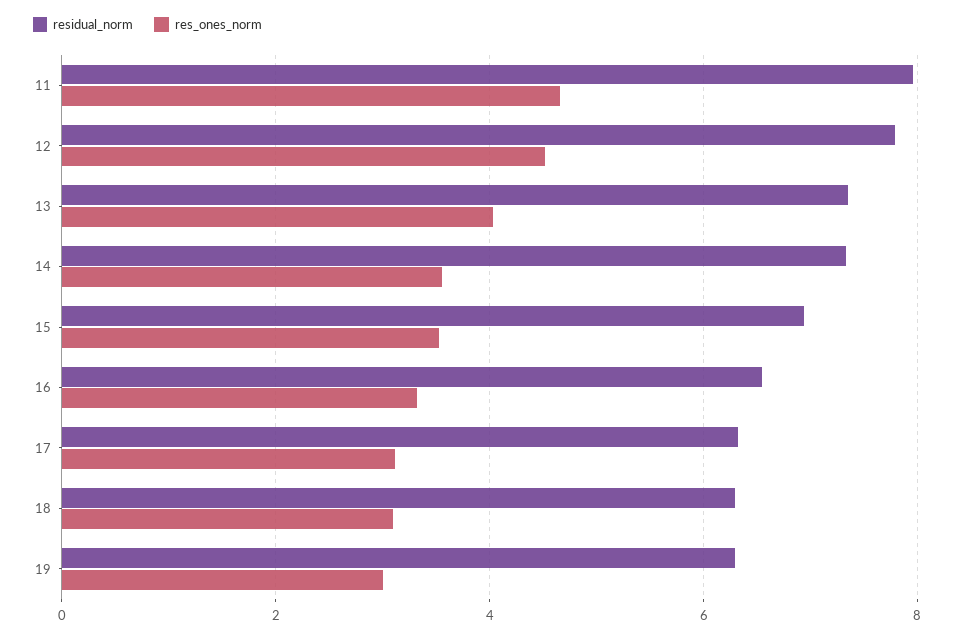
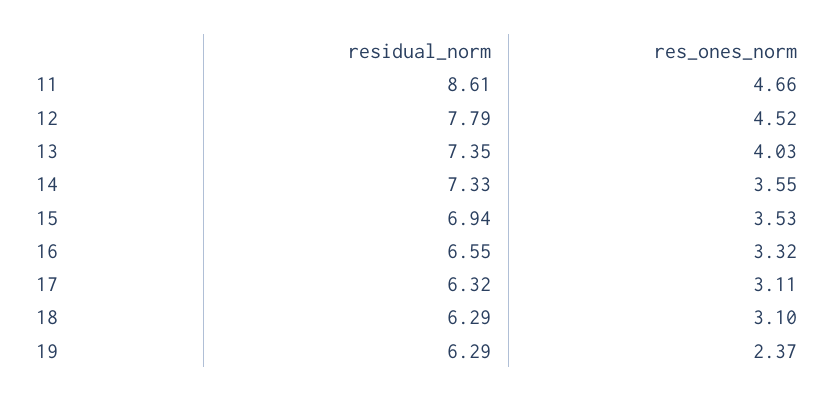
residual_norm, 11: 8 -> 8.61
res_ones_norm, 19: 3 -> 2.37

